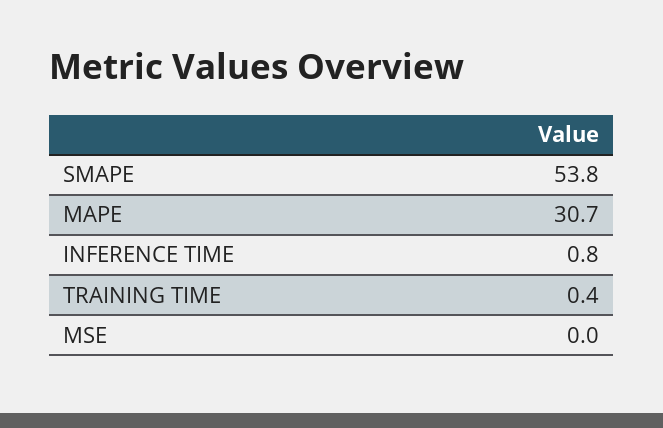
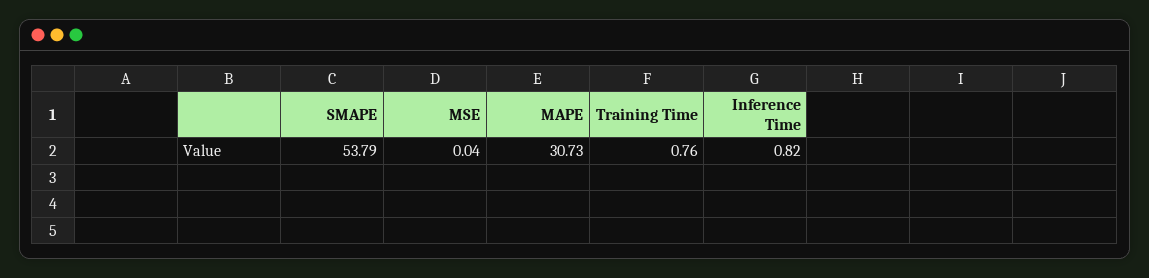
TRAINING TIME: 0.4 -> 0.76

